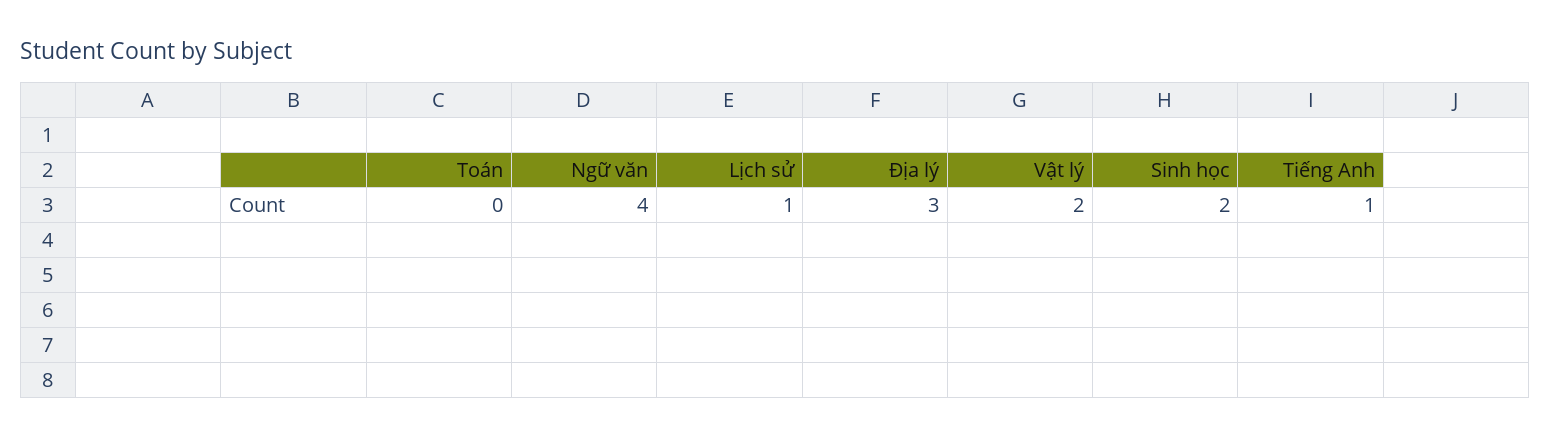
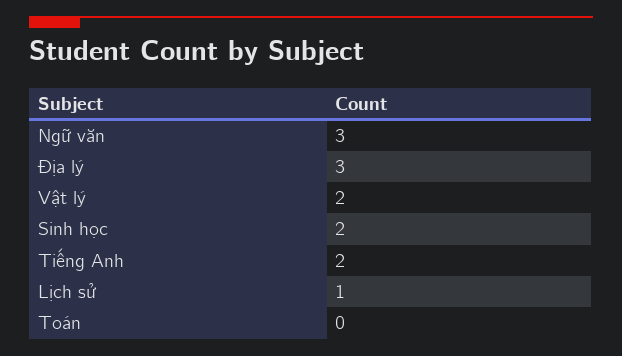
Ngữ văn: 4 -> 3
Tiếng Anh: 1 -> 2

